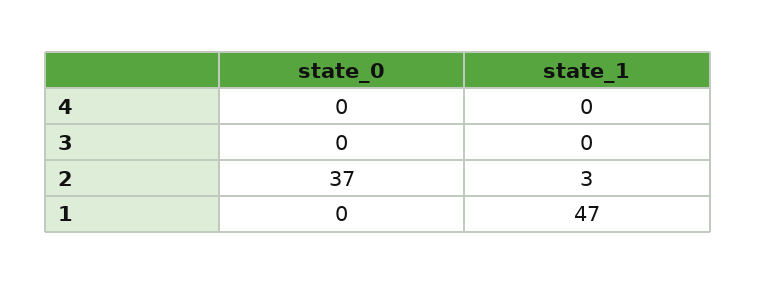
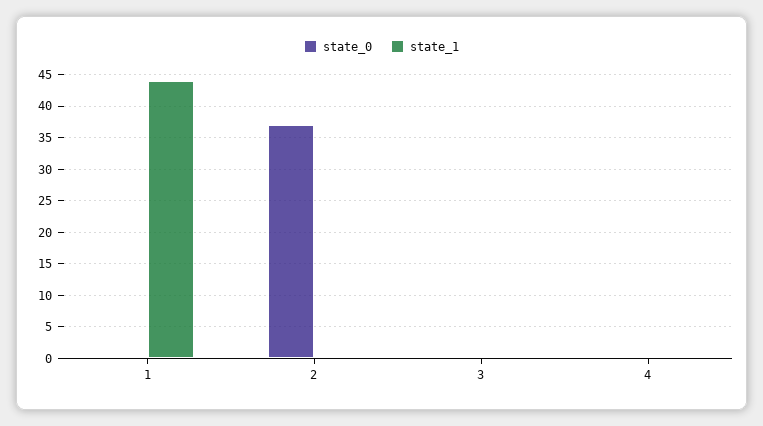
state_1, 2: 3 -> 0
state_1, 1: 47 -> 44

